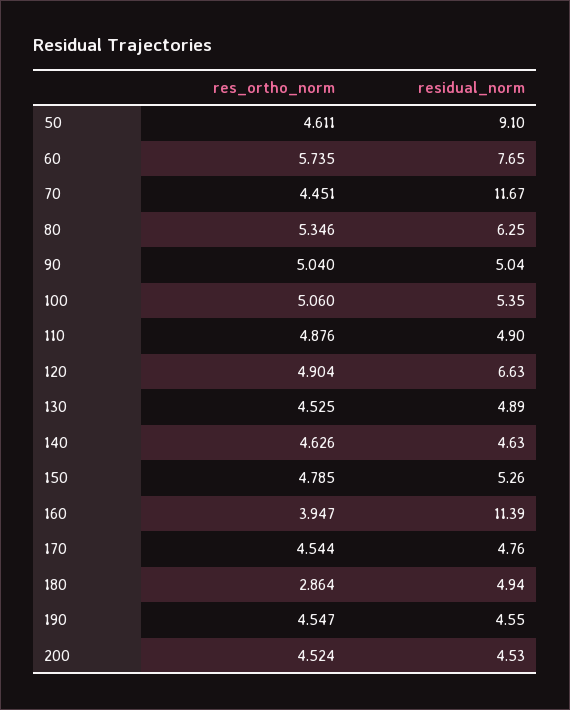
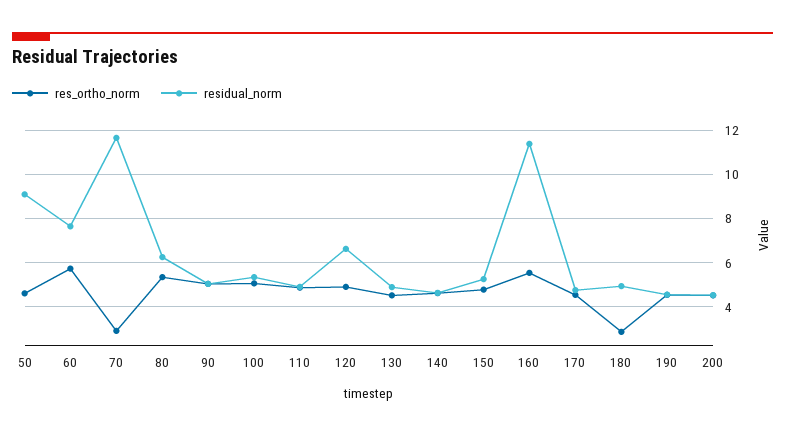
res_ortho_norm, 70: 4.451 -> 3
res_ortho_norm, 160: 3.947 -> 5.5

